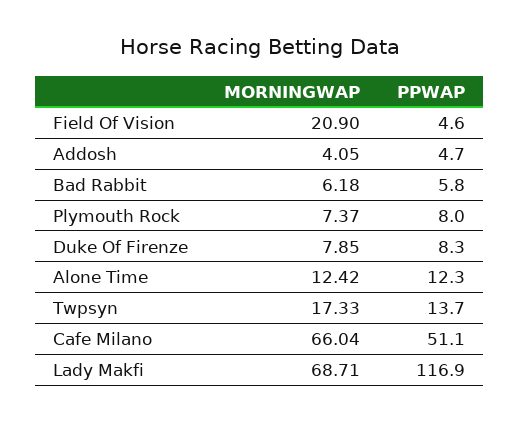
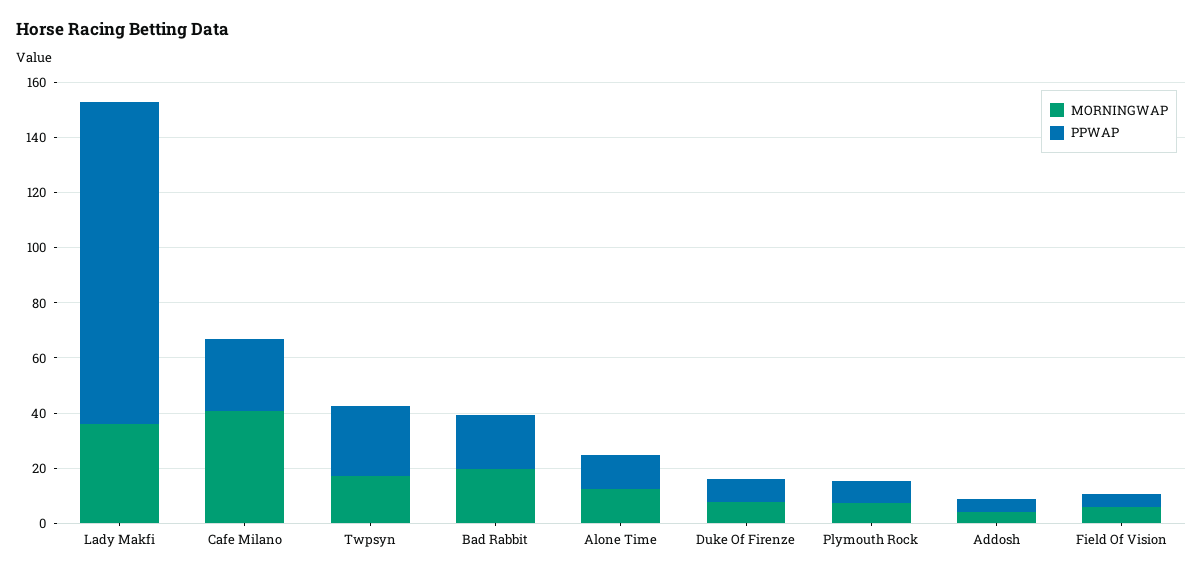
MORNINGWAP, Field Of Vision: 20.9 -> 5
MORNINGWAP, Bad Rabbit: 6.18 -> 20
PPWAP, Bad Rabbit: 5.8 -> 20
PPWAP, Twpsyn: 13.7 -> 25
MORNINGWAP, Cafe Milano: 66.04 -> 40
PPWAP, Cafe Milano: 51.1 -> 25
MORNINGWAP, Lady Makfi: 68.71 -> 35

